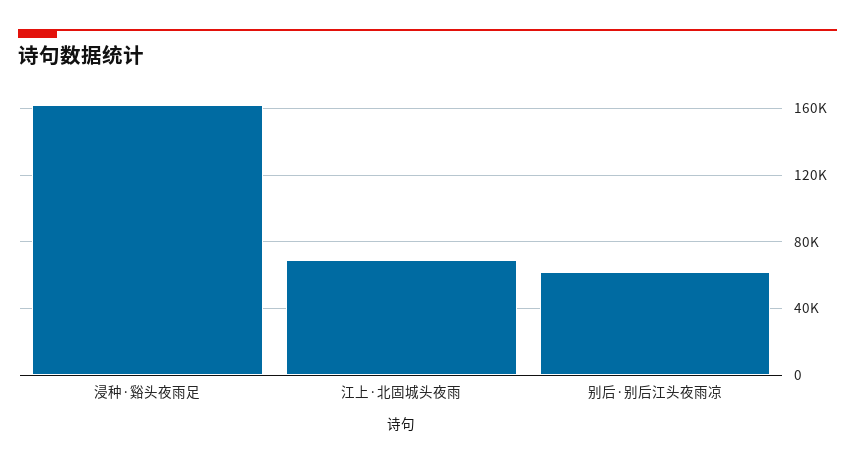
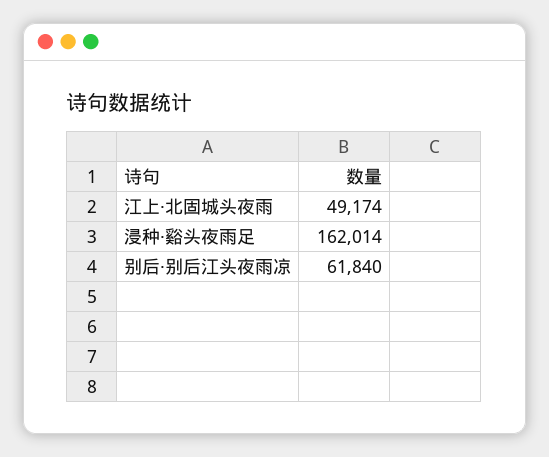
江上·北固城头夜雨: 70000 -> 49174

